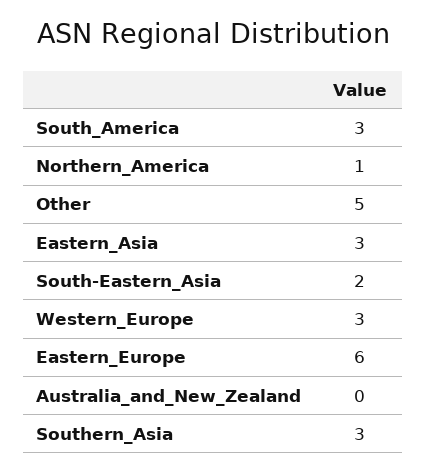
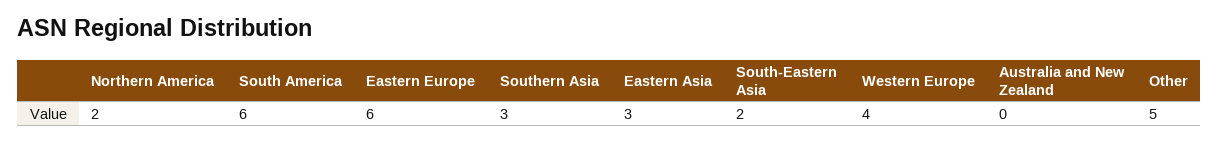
South_America: 3 -> 6
Northern_America: 1 -> 2
Western_Europe: 3 -> 4

